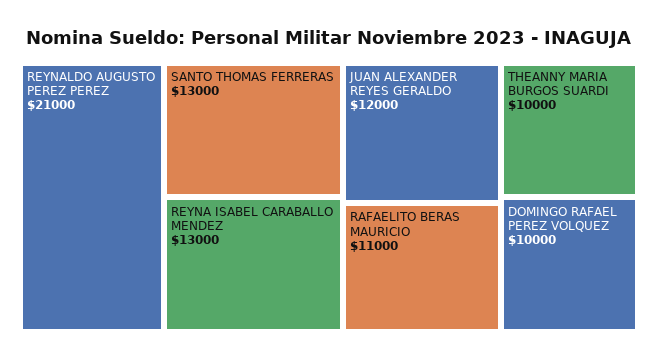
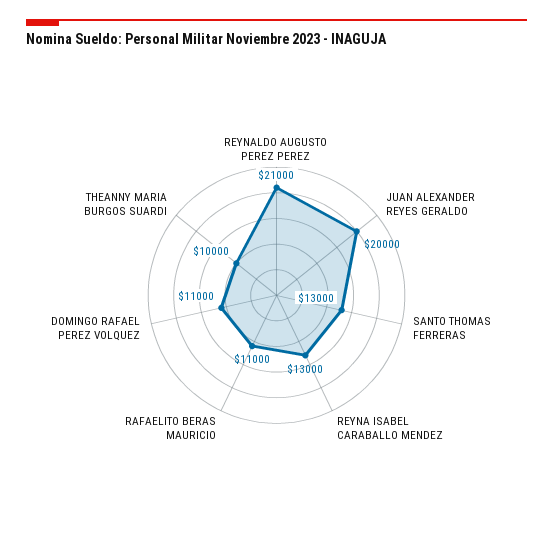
JUAN ALEXANDER REYES GERALDO: 12000 -> 20000
DOMINGO RAFAEL PEREZ VOLQUEZ: 10000 -> 11000

